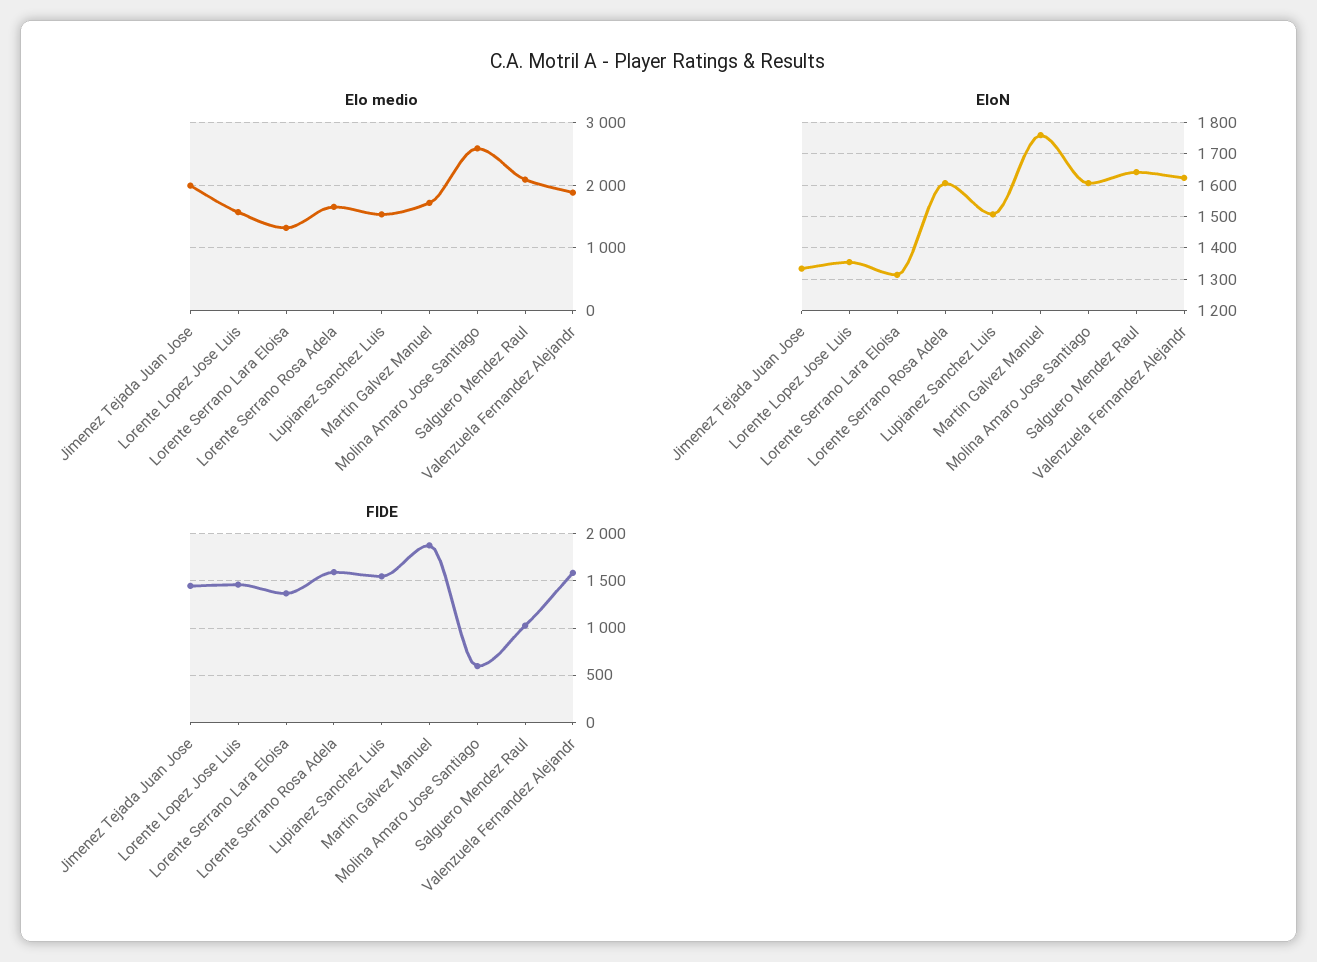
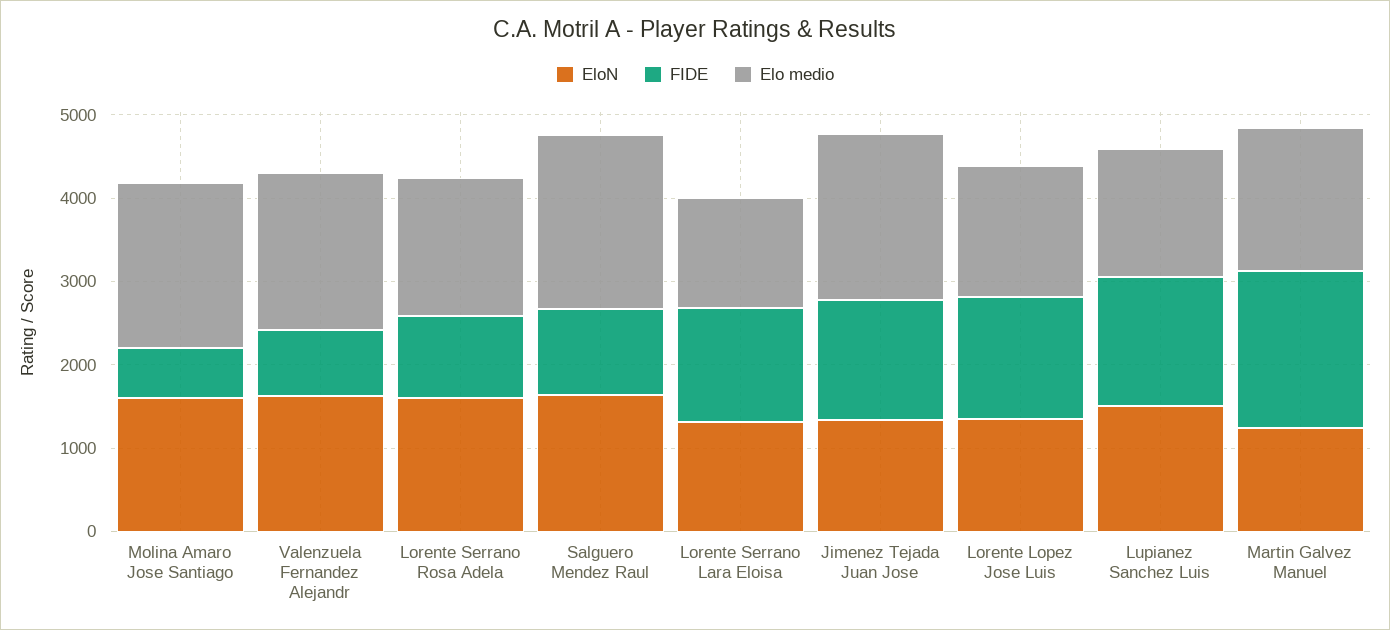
Elo medio, Molina Amaro Jose Santiago: 2600 -> 2000
EloN, Martin Galvez Manuel: 1760 -> 1200
FIDE, Lorente Serrano Rosa Adela: 1600 -> 1000
FIDE, Valenzuela Fernandez Alejandr: 1600 -> 800

